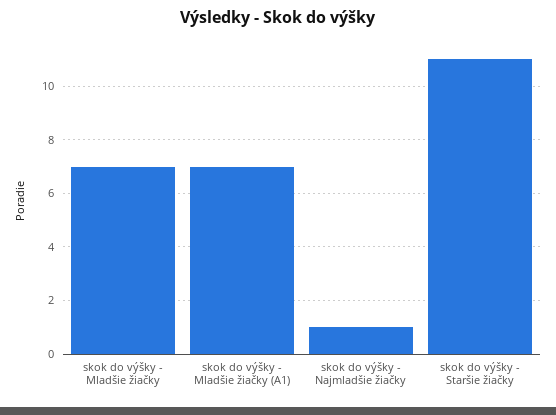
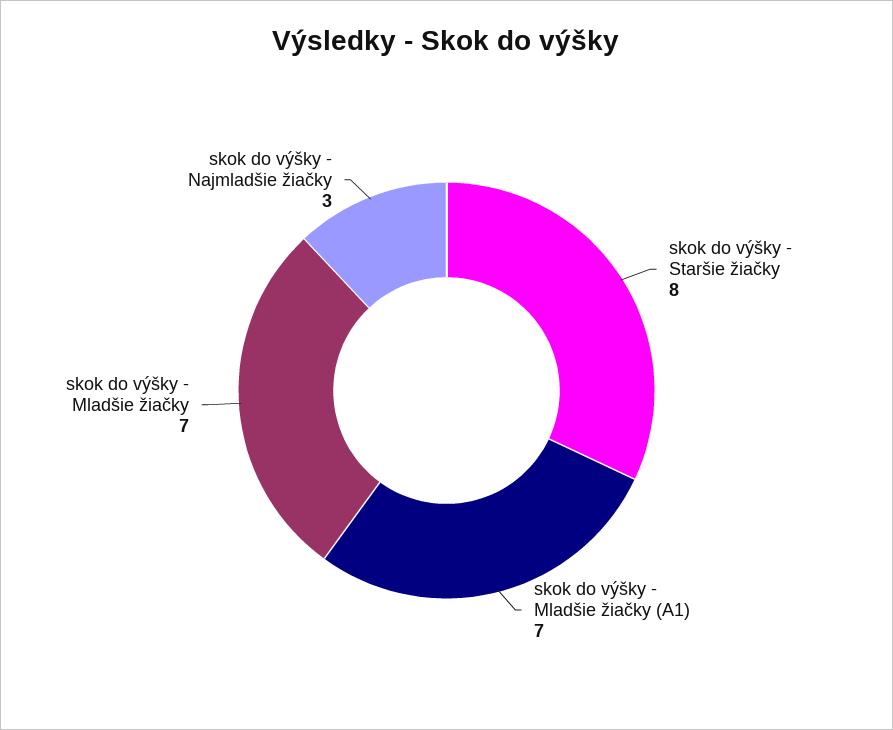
skok do výšky - Najmladšie žiačky: 1 -> 3
skok do výšky - Staršie žiačky: 11 -> 8

